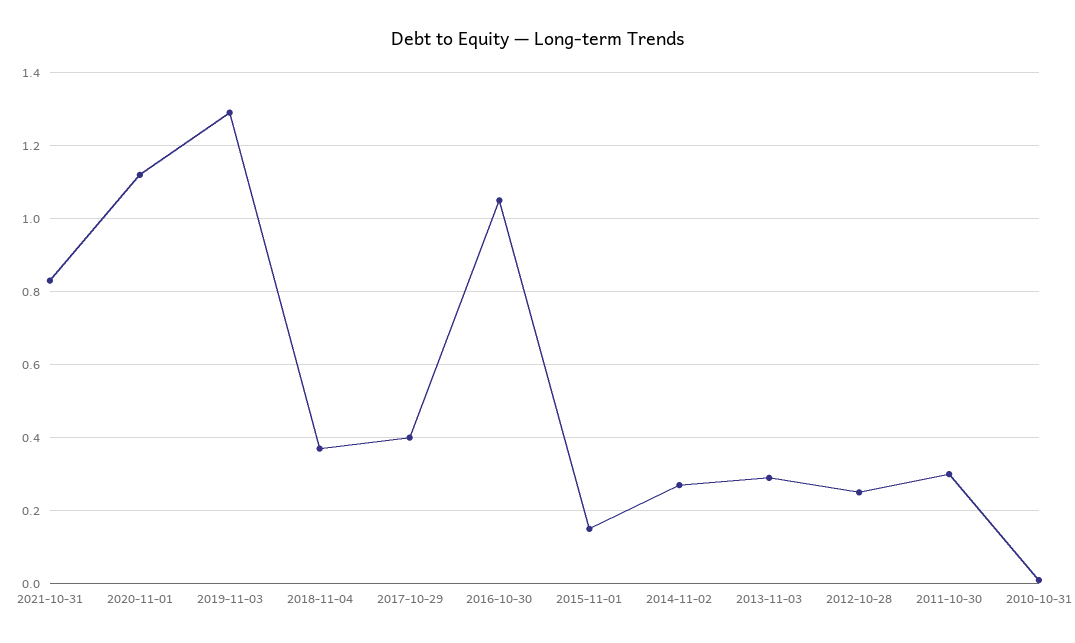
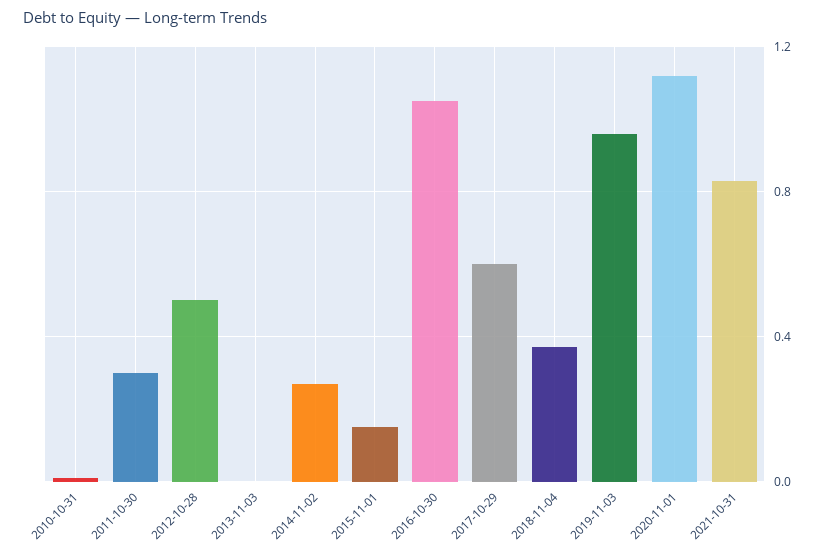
2019-11-03: 1.3 -> 0.95
2017-10-29: 0.4 -> 0.6
2013-11-03: 0.3 -> 0
2012-10-28: 0.25 -> 0.5

